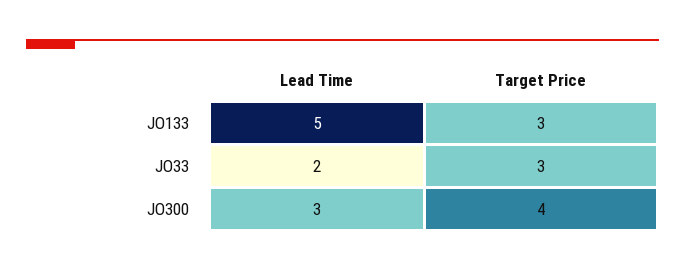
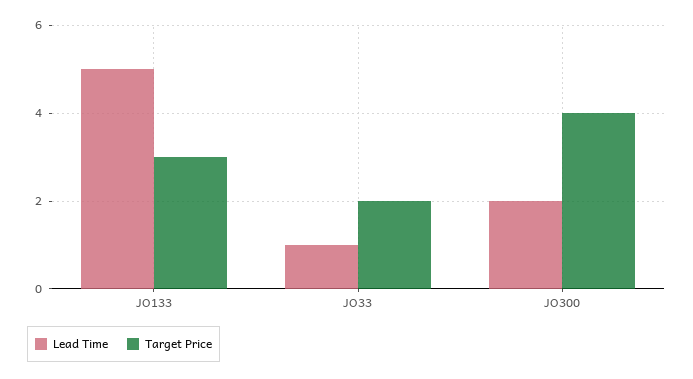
Lead Time, JO33: 2 -> 1
Target Price, JO33: 3 -> 2
Lead Time, JO300: 3 -> 2

